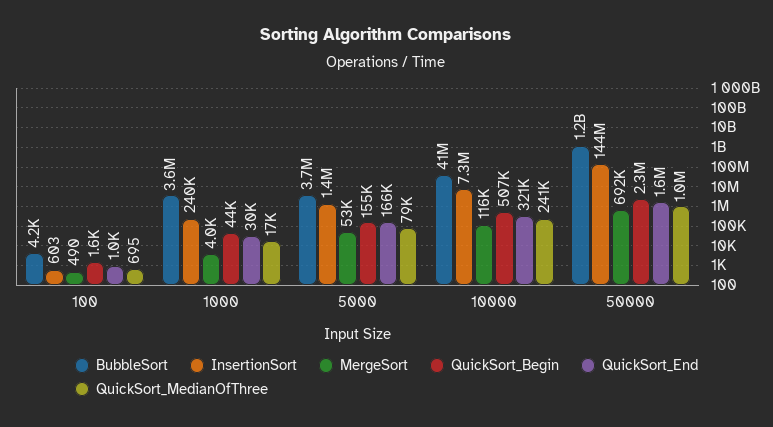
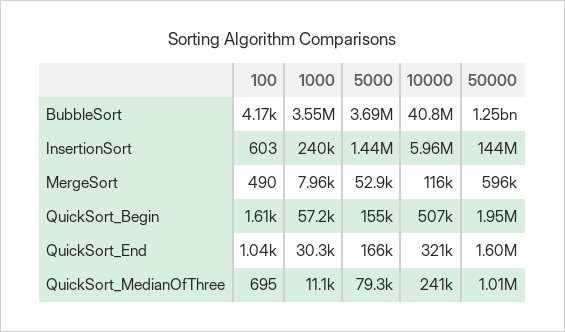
MergeSort, 1000: 4000 -> 7960
QuickSort_Begin, 1000: 44000 -> 57200
QuickSort_MedianOfThree, 1000: 17000 -> 11100
InsertionSort, 10000: 7300000 -> 5960000
MergeSort, 50000: 692000 -> 596000
QuickSort_Begin, 50000: 2300000 -> 1950000

